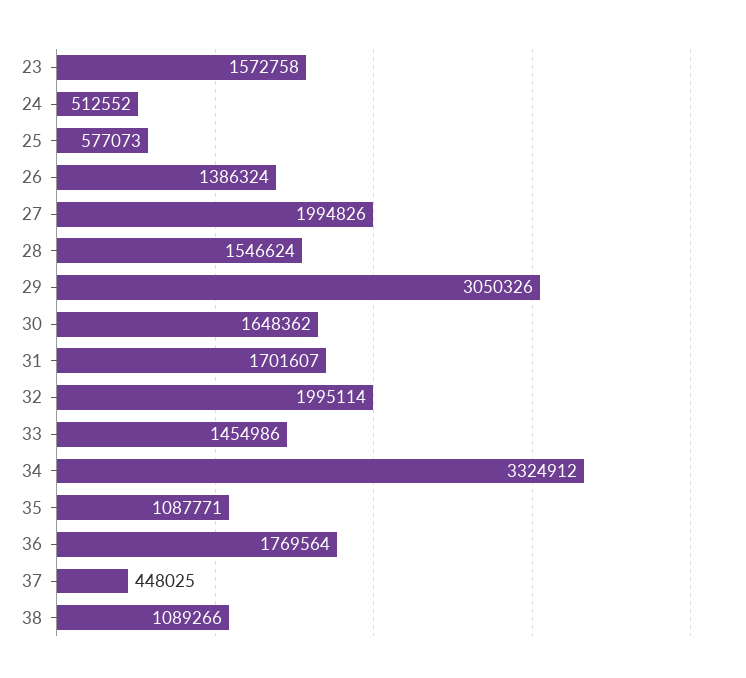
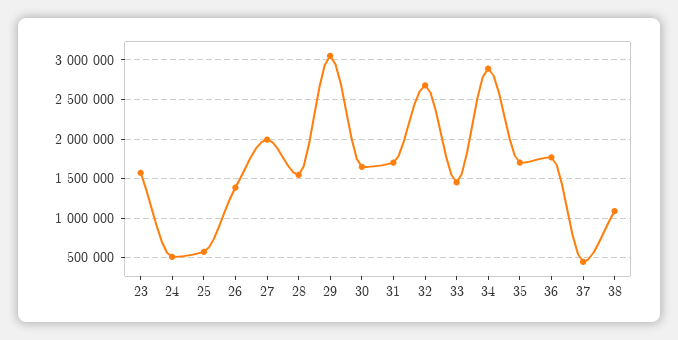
32: 1995114 -> 2700000
34: 3324912 -> 2900000
35: 1087771 -> 1700000

